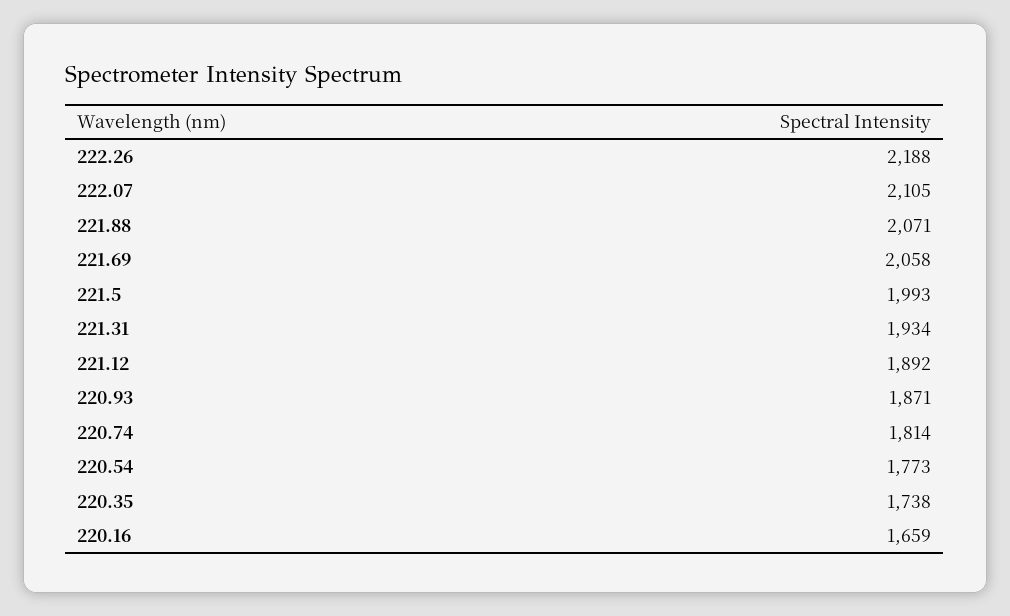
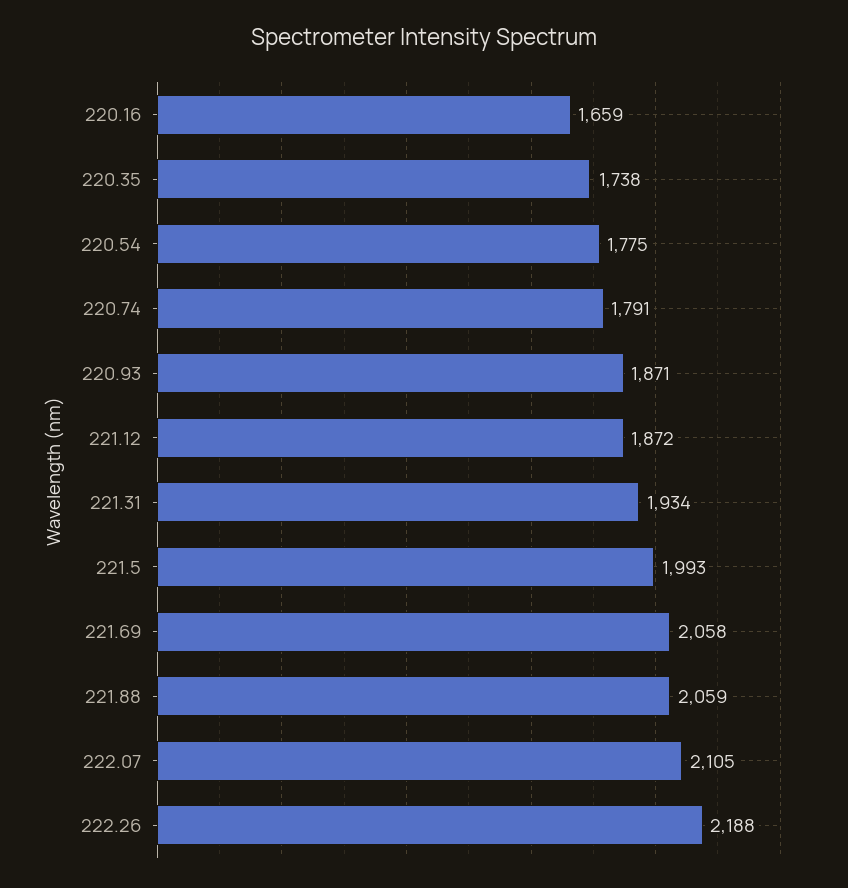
221.88: 2071 -> 2059
221.12: 1892 -> 1872
220.74: 1814 -> 1791
220.54: 1773 -> 1775

